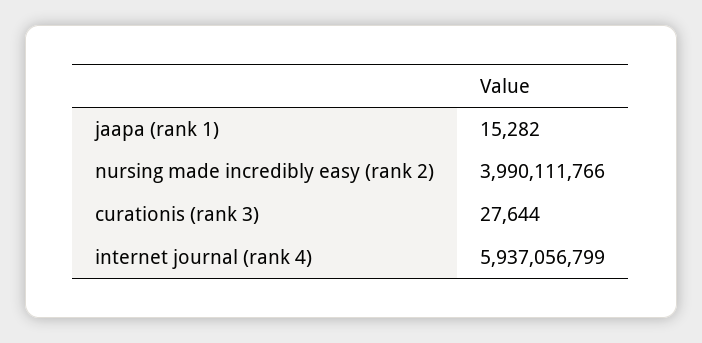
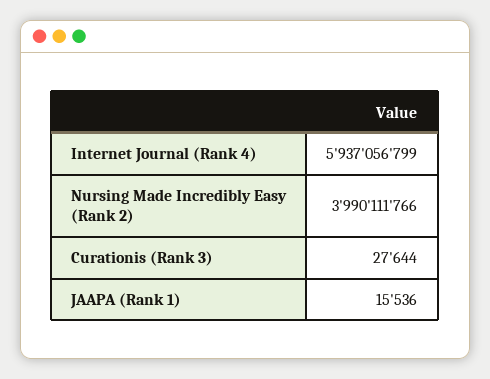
jaapa (rank 1): 15282 -> 15536

